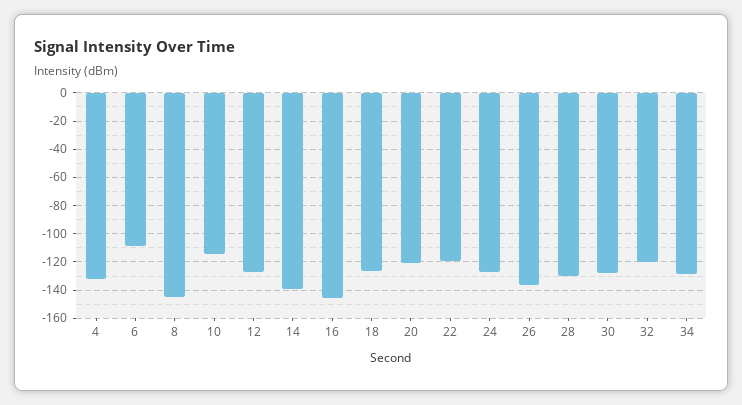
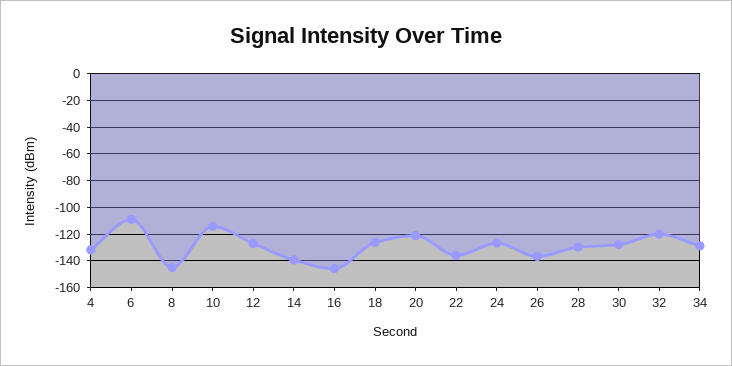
22: -120 -> -135

